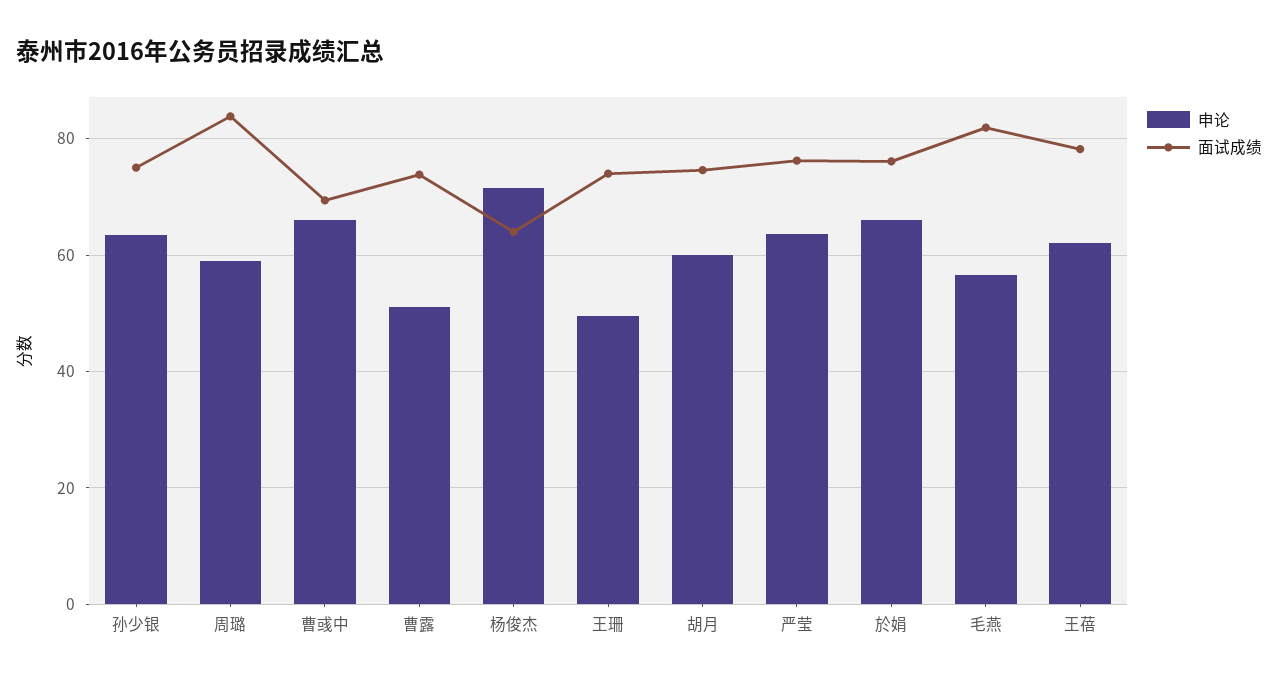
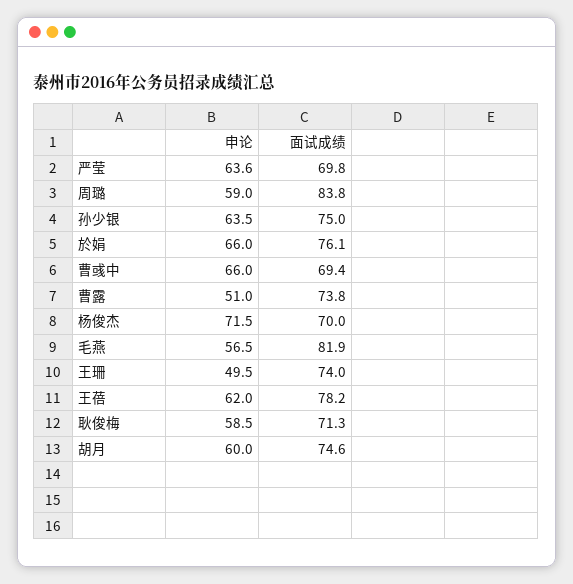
面试成绩, 杨俊杰: 64 -> 70
面试成绩, 严莹: 76 -> 69.8
申论, 耿俊梅: none -> 58.5
面试成绩, 耿俊梅: none -> 71.3

